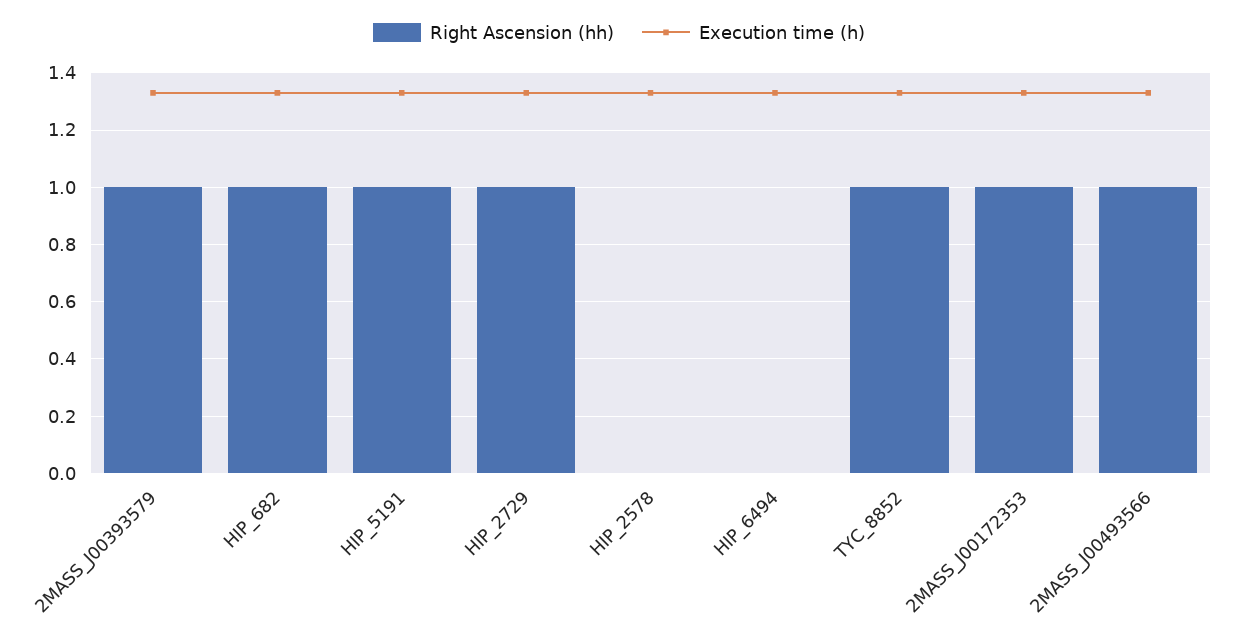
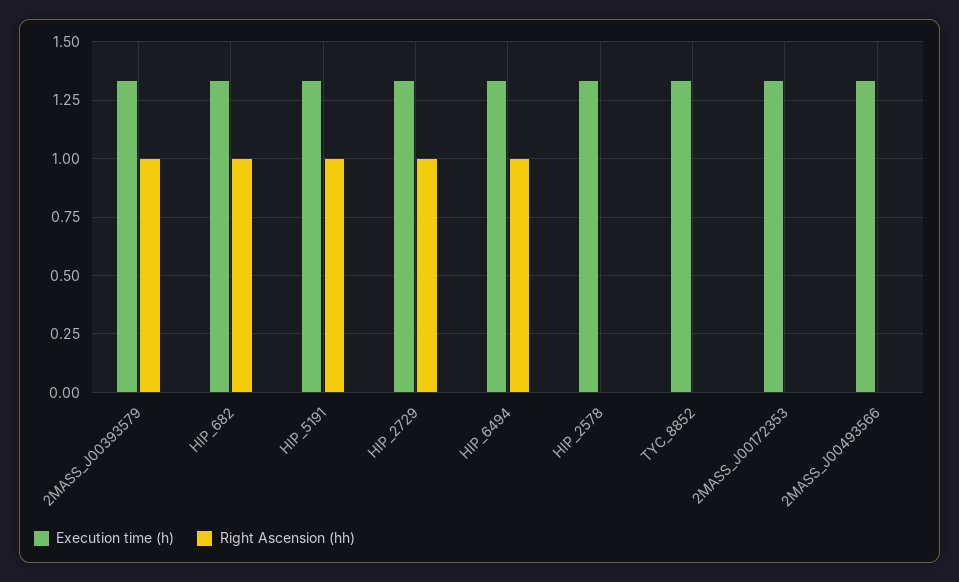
Right Ascension (hh), HIP_6494: 0 -> 1
Right Ascension (hh), TYC_8852: 1 -> 0
Right Ascension (hh), 2MASS_J00172353: 1 -> 0
Right Ascension (hh), 2MASS_J00493566: 1 -> 0

